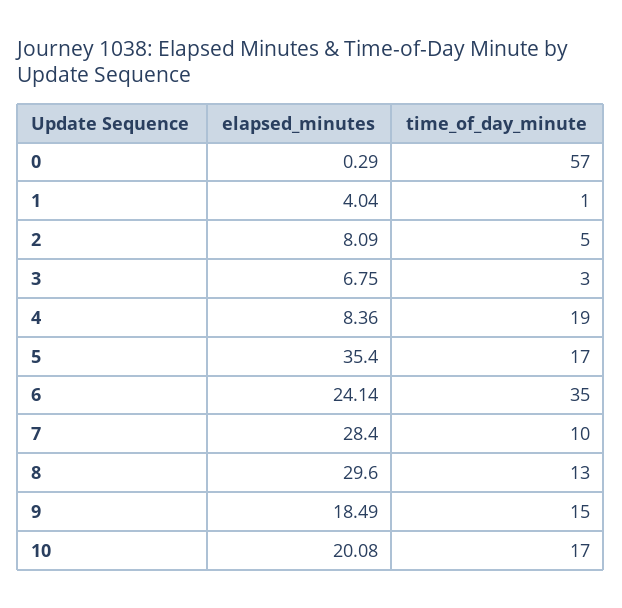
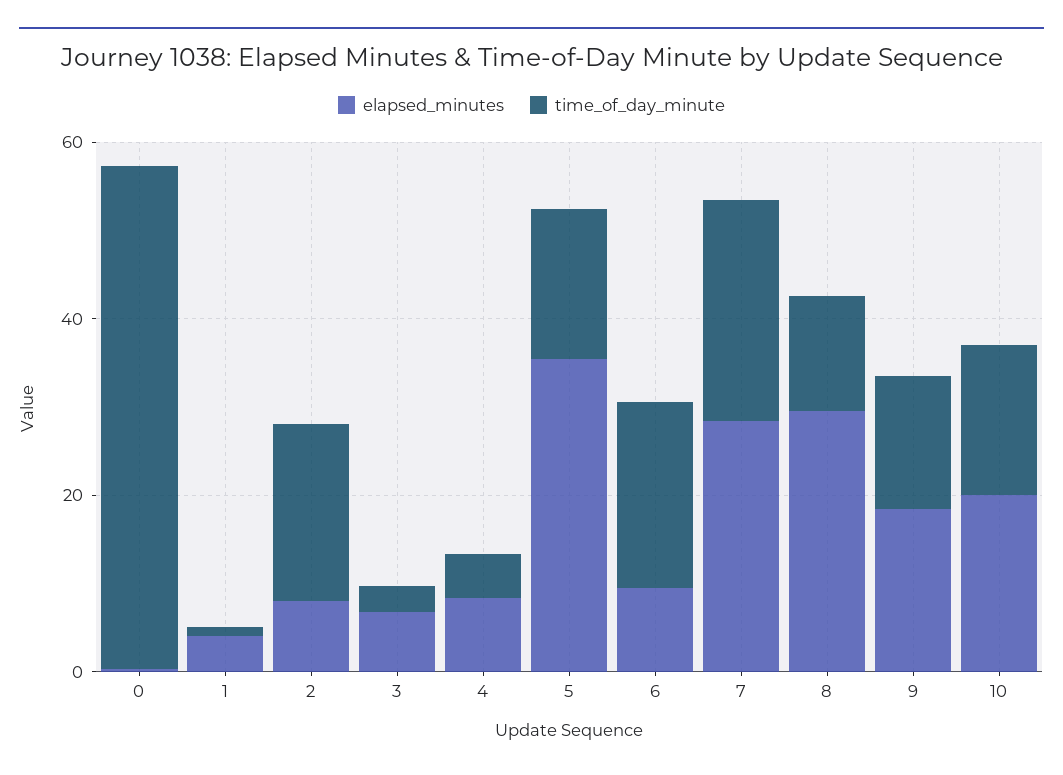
time_of_day_minute, 2: 5 -> 20
time_of_day_minute, 4: 19 -> 5
elapsed_minutes, 6: 24.14 -> 10
time_of_day_minute, 6: 35 -> 20
time_of_day_minute, 7: 10 -> 25

